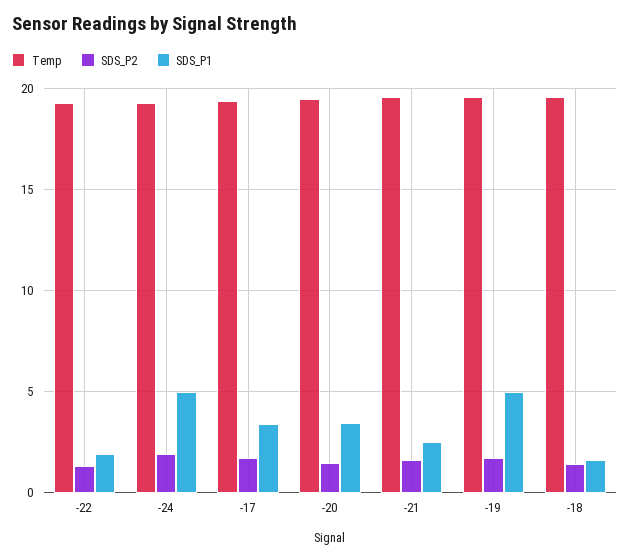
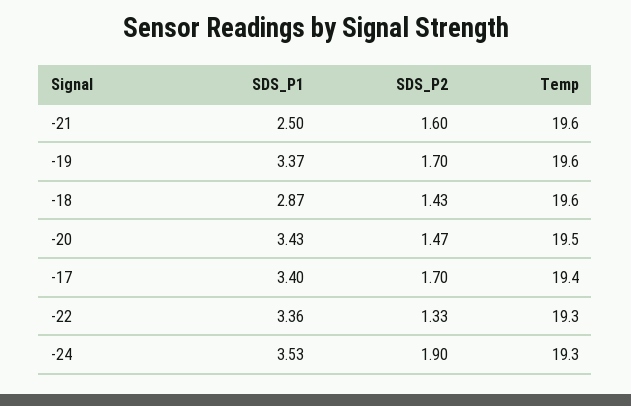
SDS_P1, -22: 2 -> 3.36
SDS_P1, -24: 5 -> 3.53
SDS_P1, -19: 5 -> 3.37
SDS_P1, -18: 1.5 -> 2.87

